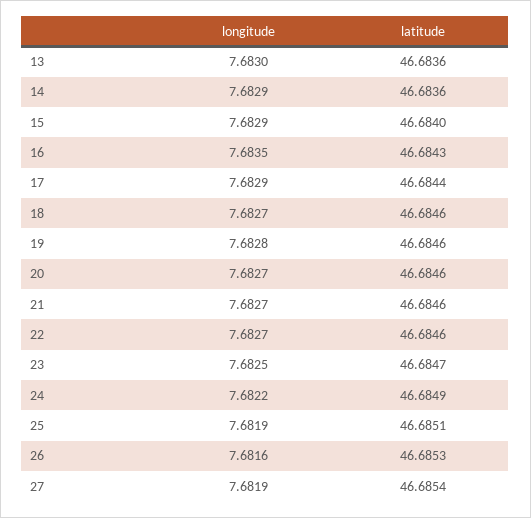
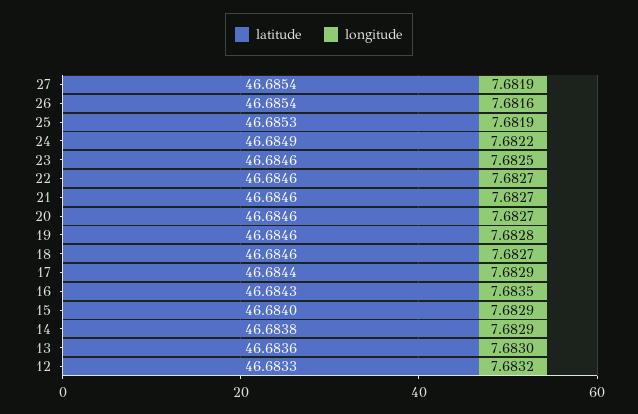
latitude, 14: 46.6836 -> 46.6838
latitude, 23: 46.6847 -> 46.6846
latitude, 25: 46.6851 -> 46.6853
latitude, 26: 46.6853 -> 46.6854
latitude, 12: none -> 46.6833
longitude, 12: none -> 7.6832

